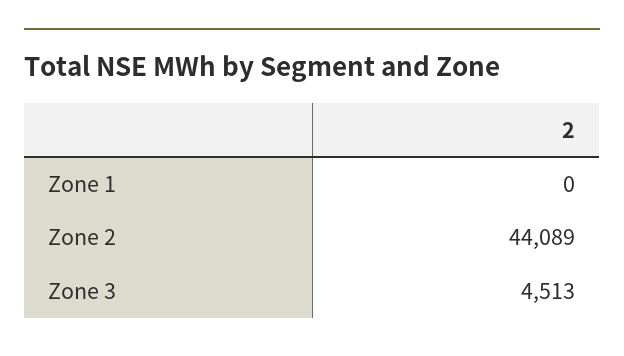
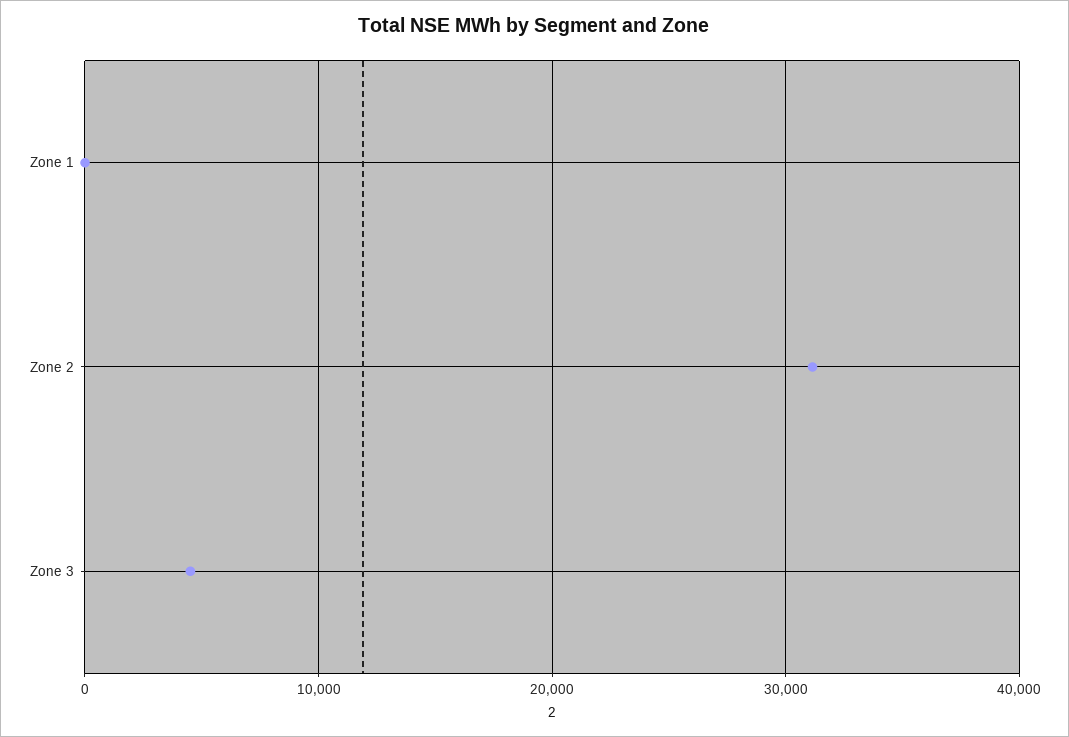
Zone 2: 44089 -> 31000

